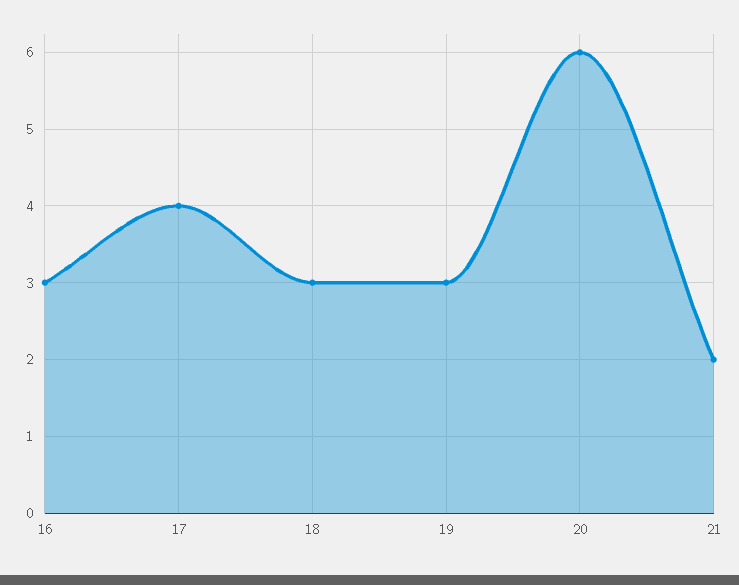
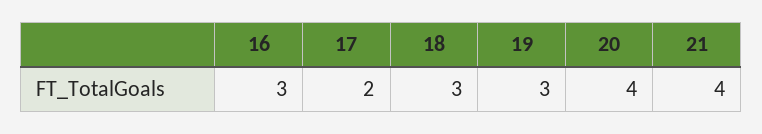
17: 4 -> 2
20: 6 -> 4
21: 2 -> 4

